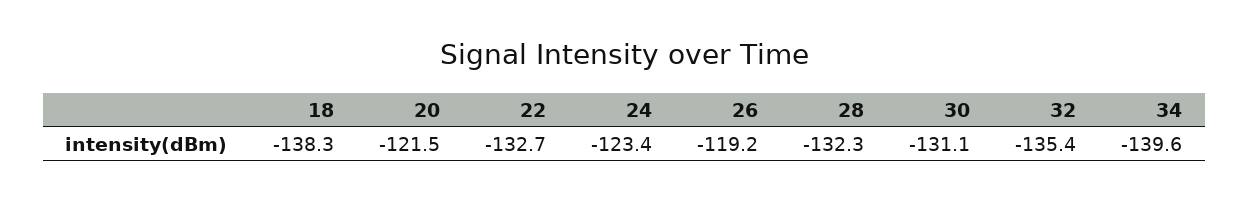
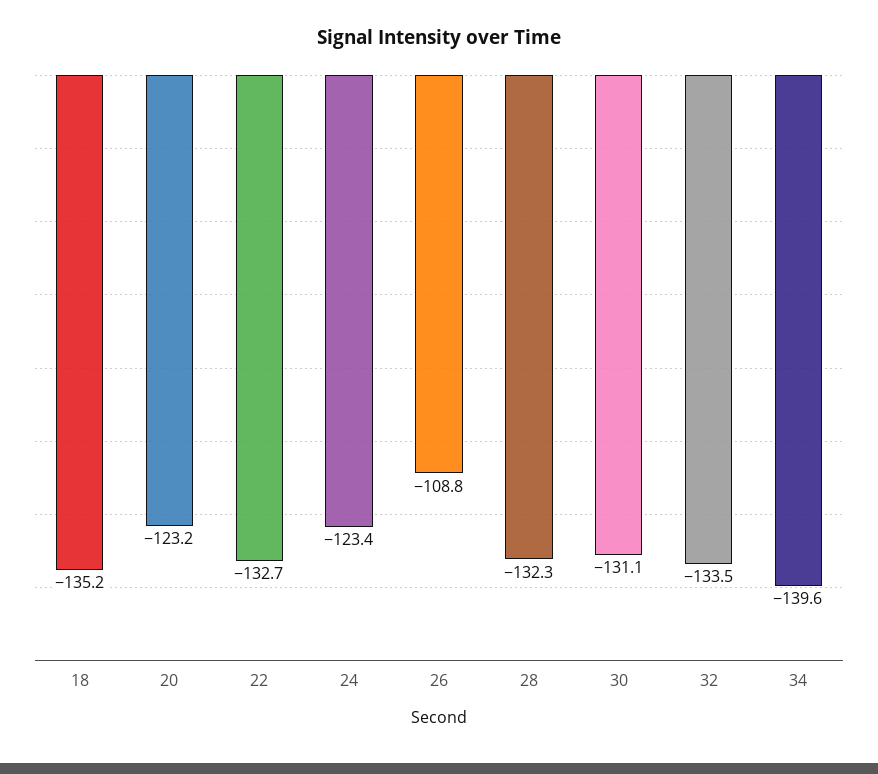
18: -138.3 -> -135.2
20: -121.5 -> -123.2
26: -119.2 -> -108.8
32: -135.4 -> -133.5

